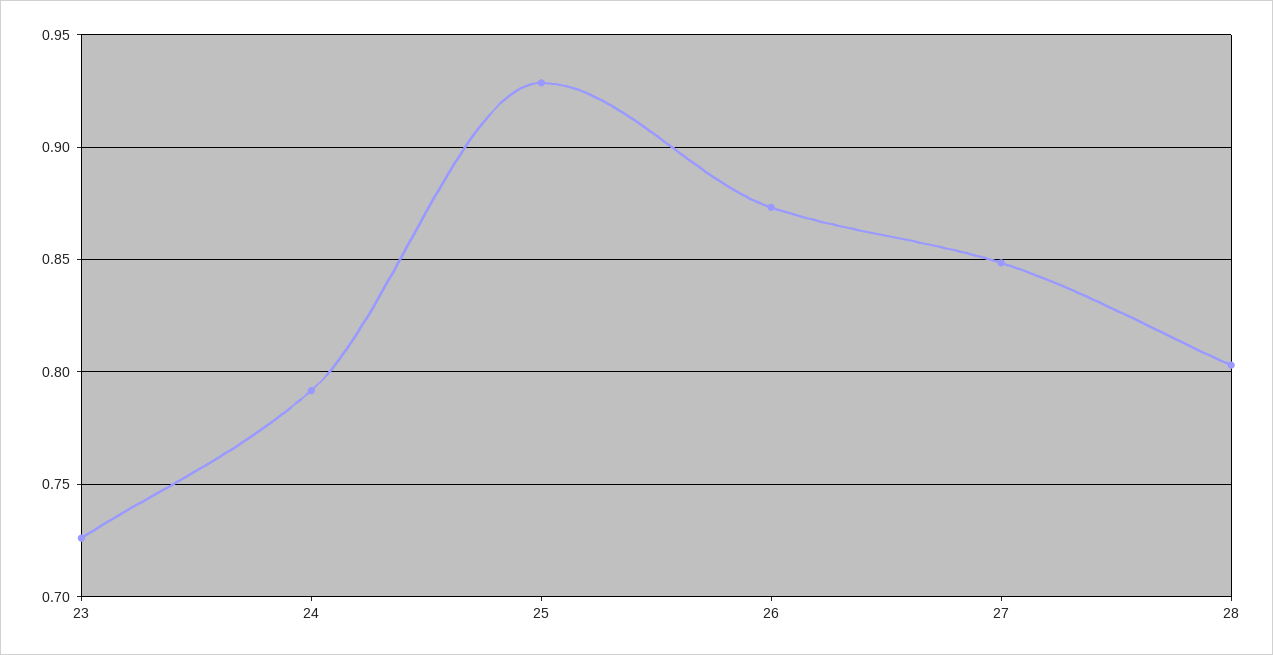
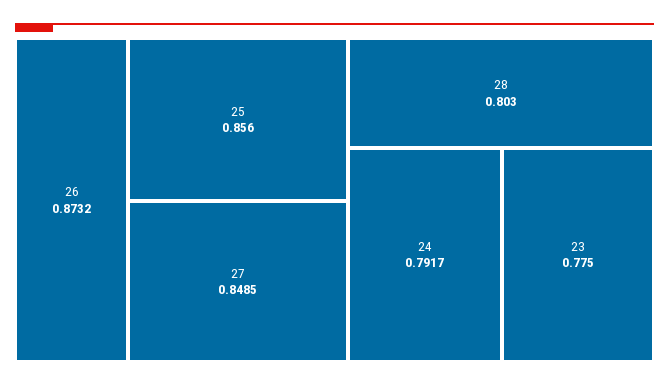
23: 0.725 -> 0.775
25: 0.93 -> 0.856

